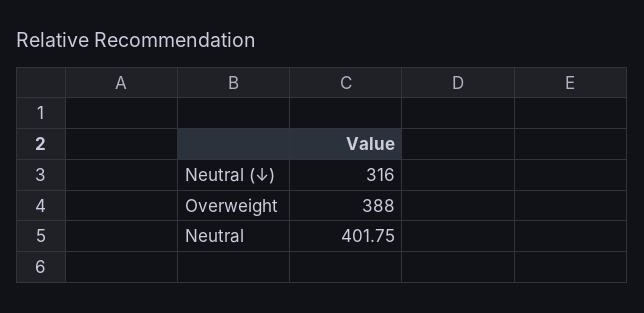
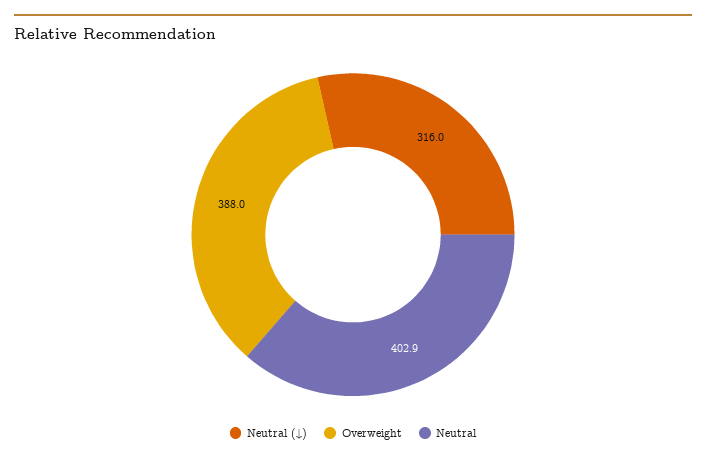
Neutral: 401.75 -> 402.9

